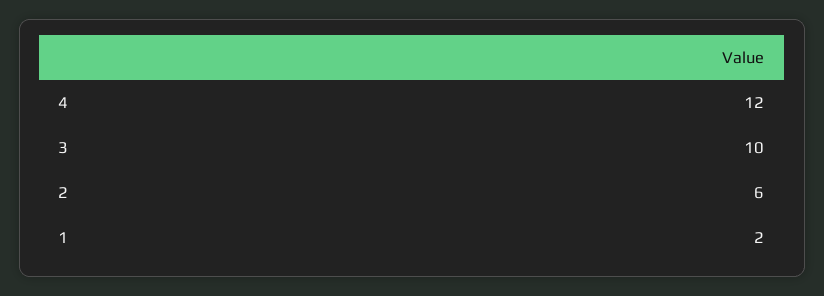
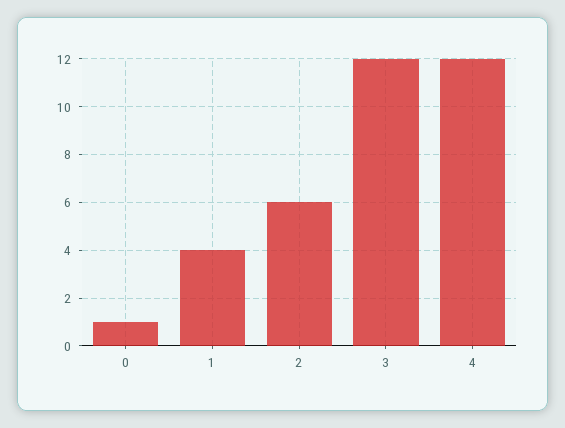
3: 10 -> 12
1: 2 -> 4
0: none -> 1

